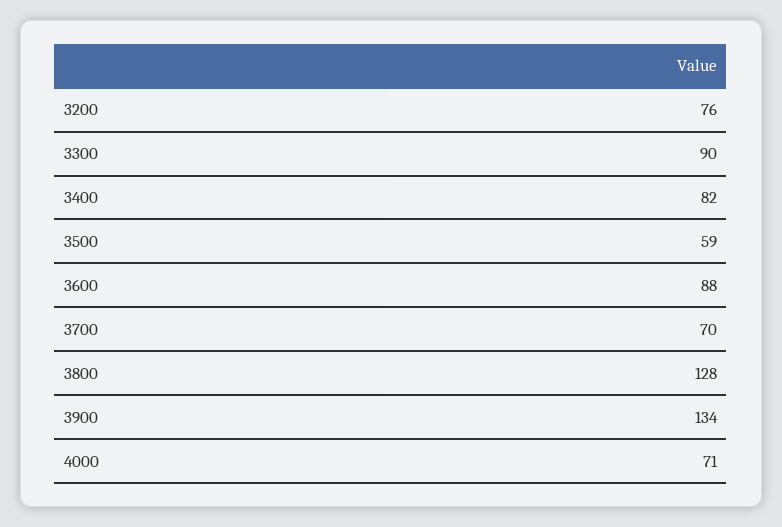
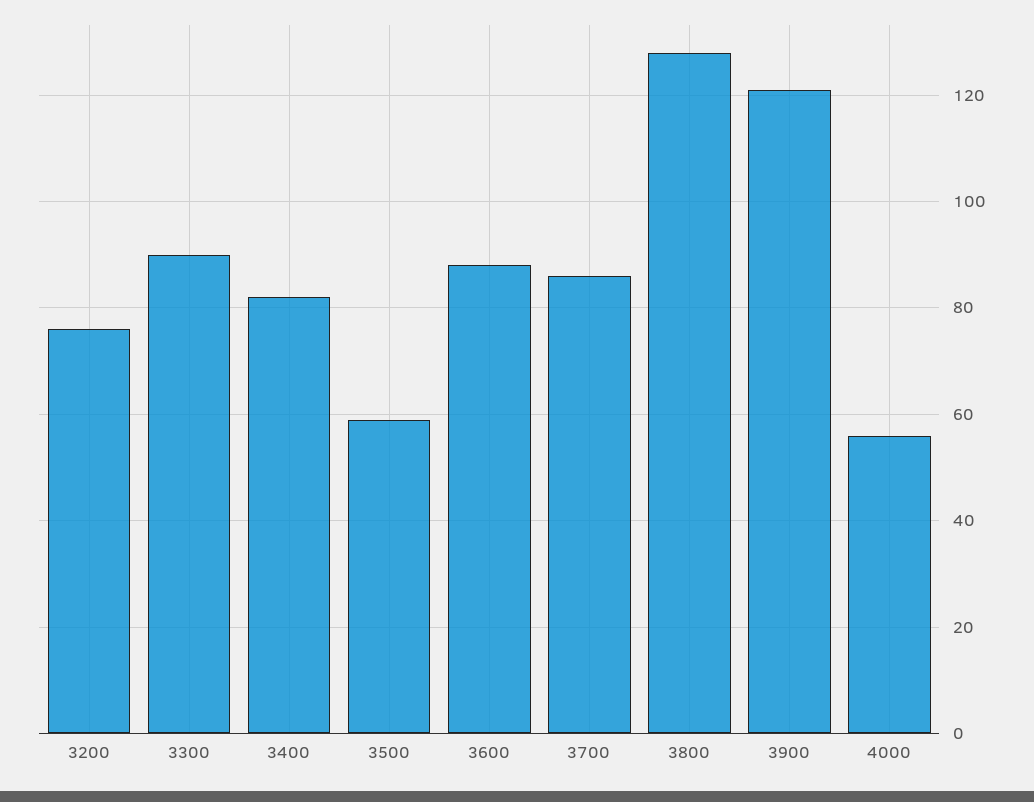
3700: 70 -> 85
3900: 134 -> 120
4000: 71 -> 55

